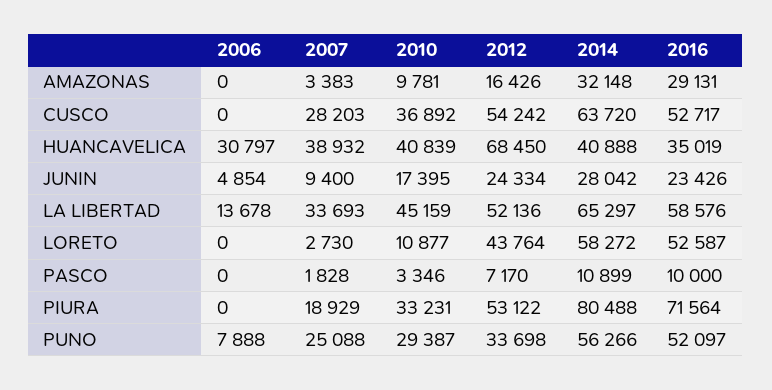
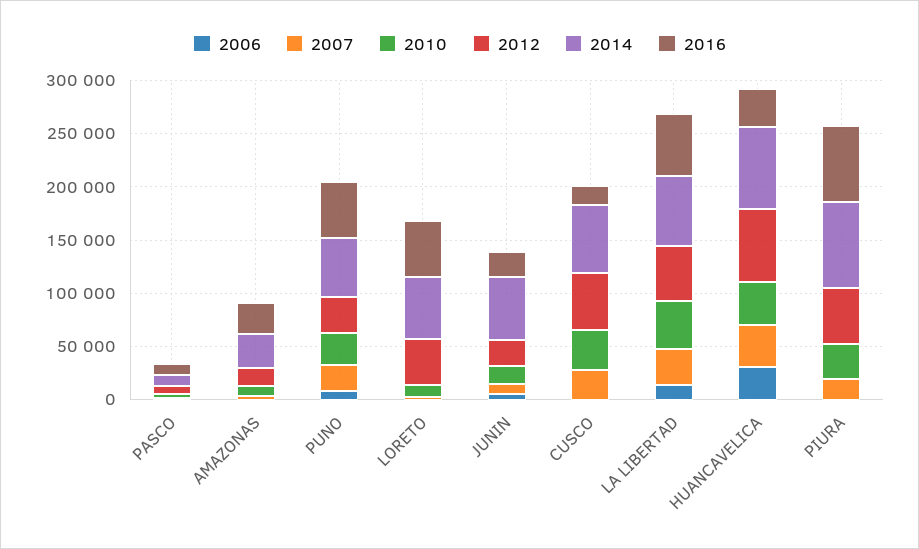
2016, CUSCO: 52717 -> 20000
2014, HUANCAVELICA: 40888 -> 80000
2014, JUNIN: 28042 -> 60000

